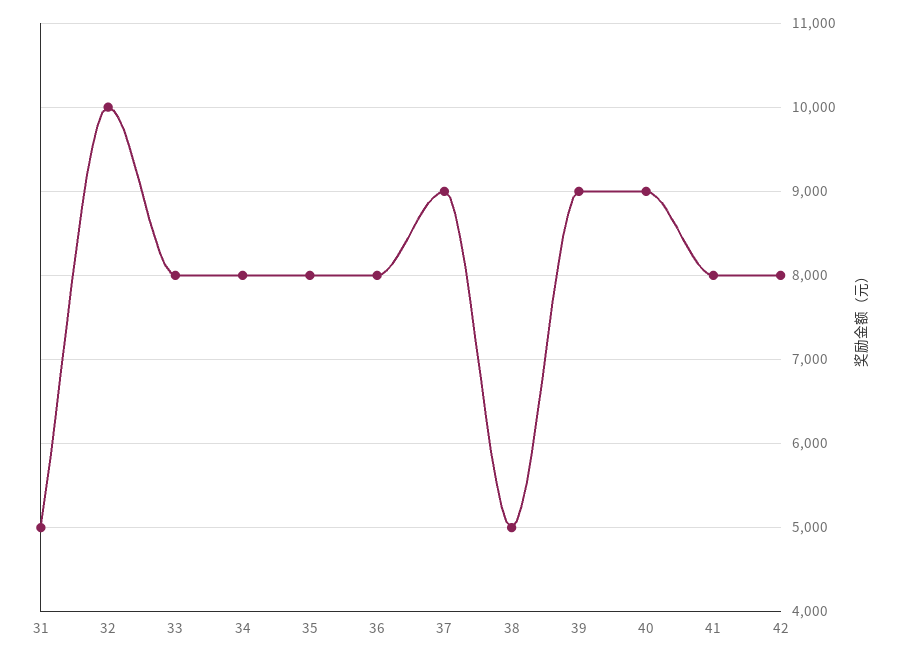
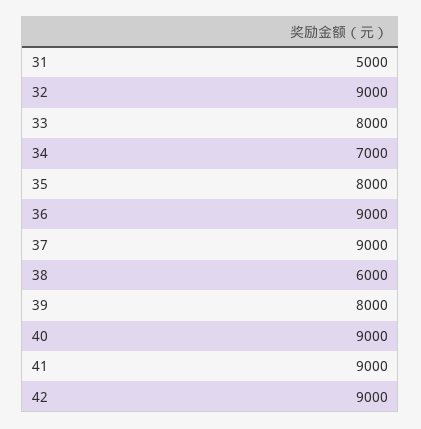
32: 10000 -> 9000
34: 8000 -> 7000
36: 8000 -> 9000
38: 5000 -> 6000
39: 9000 -> 8000
41: 8000 -> 9000
42: 8000 -> 9000

